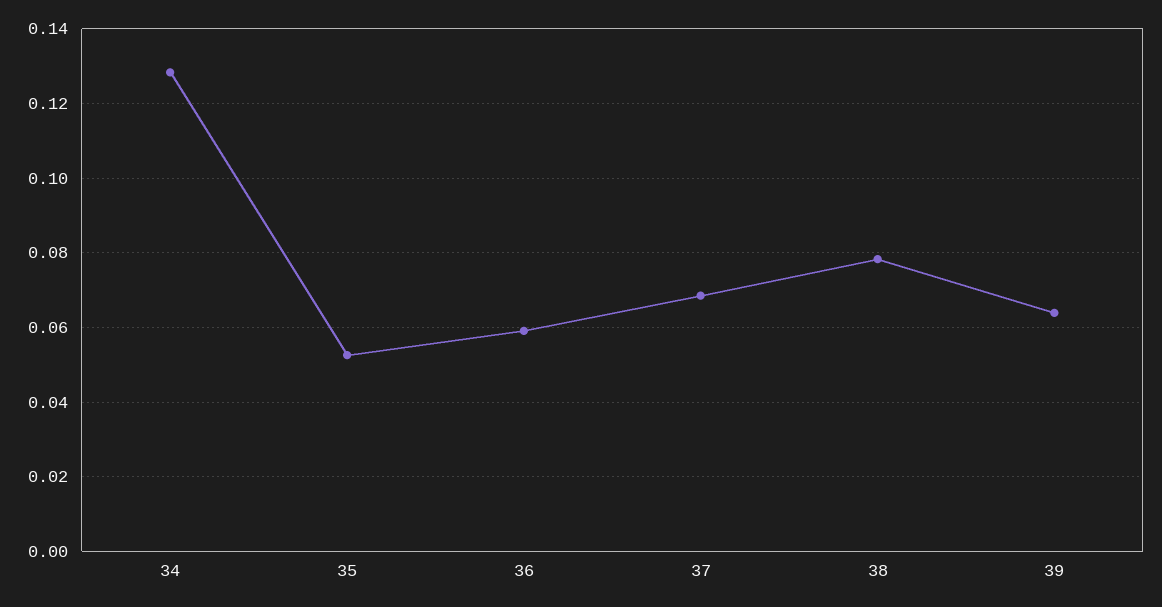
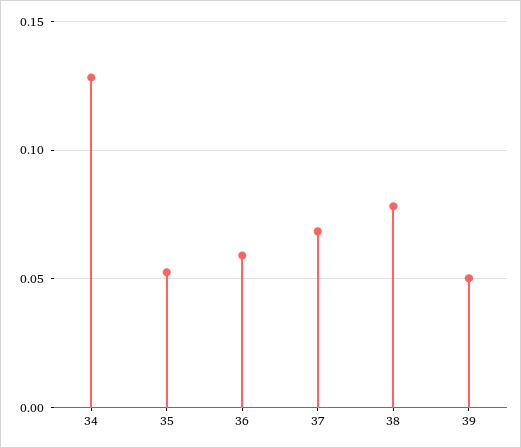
39: 0.064 -> 0.05

